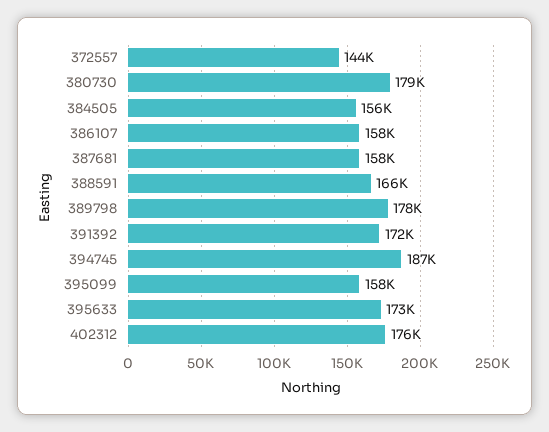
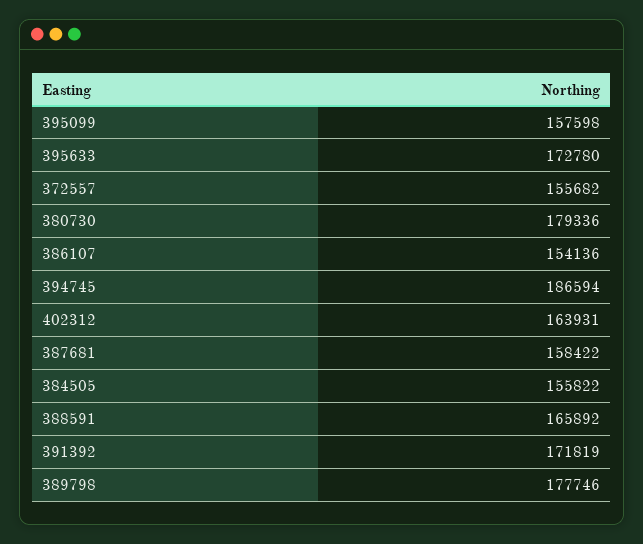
372557: 144000 -> 155682
386107: 158000 -> 154136
402312: 176000 -> 163931

